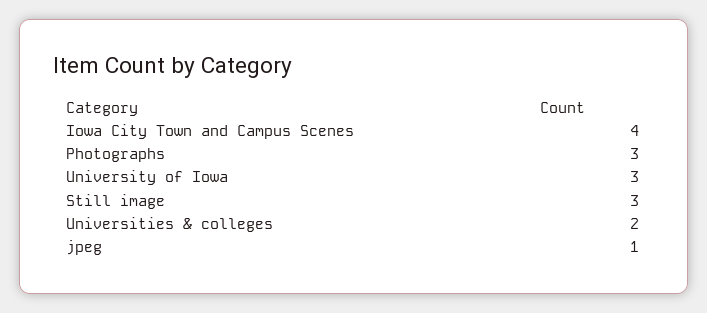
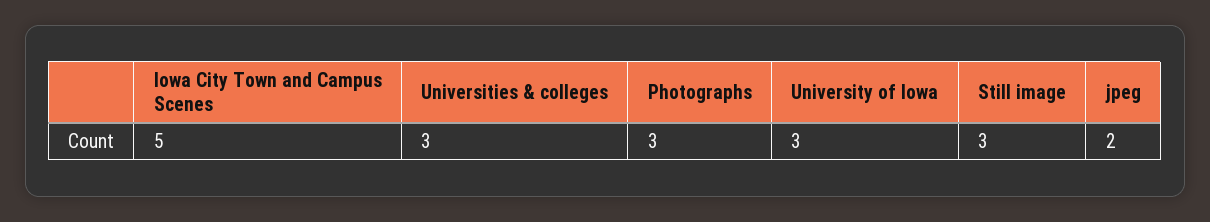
Iowa City Town and Campus Scenes: 4 -> 5
Universities & colleges: 2 -> 3
jpeg: 1 -> 2

